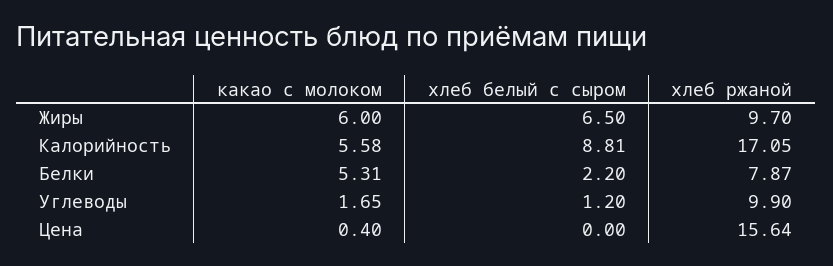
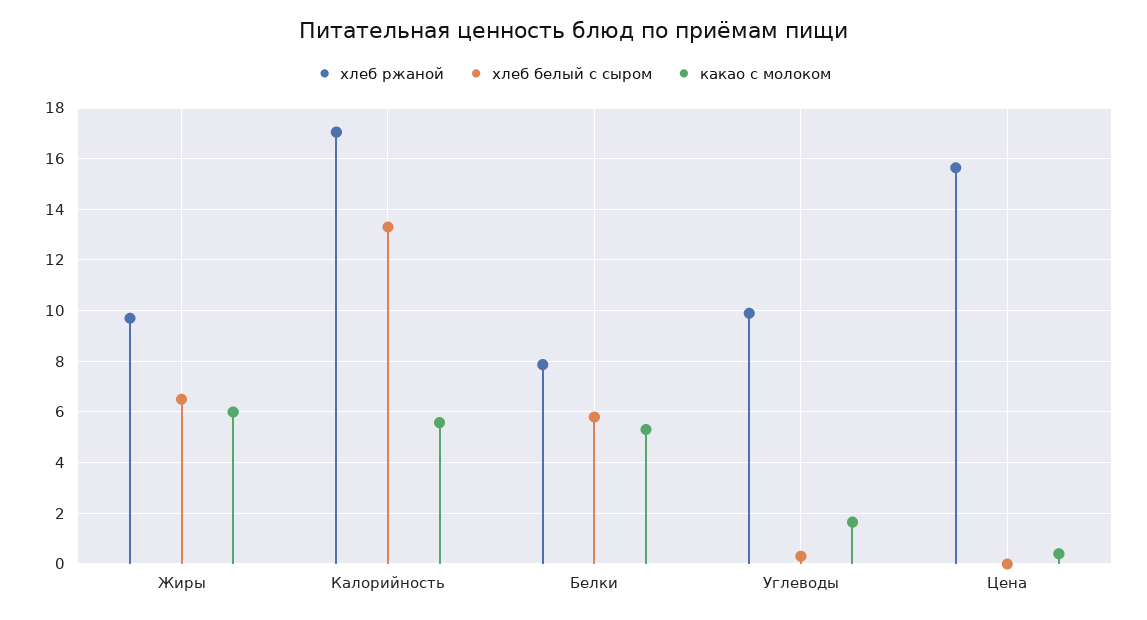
хлеб белый с сыром, Калорийность: 8.81 -> 13.25
хлеб белый с сыром, Белки: 2.2 -> 5.75
хлеб белый с сыром, Углеводы: 1.2 -> 0.25

